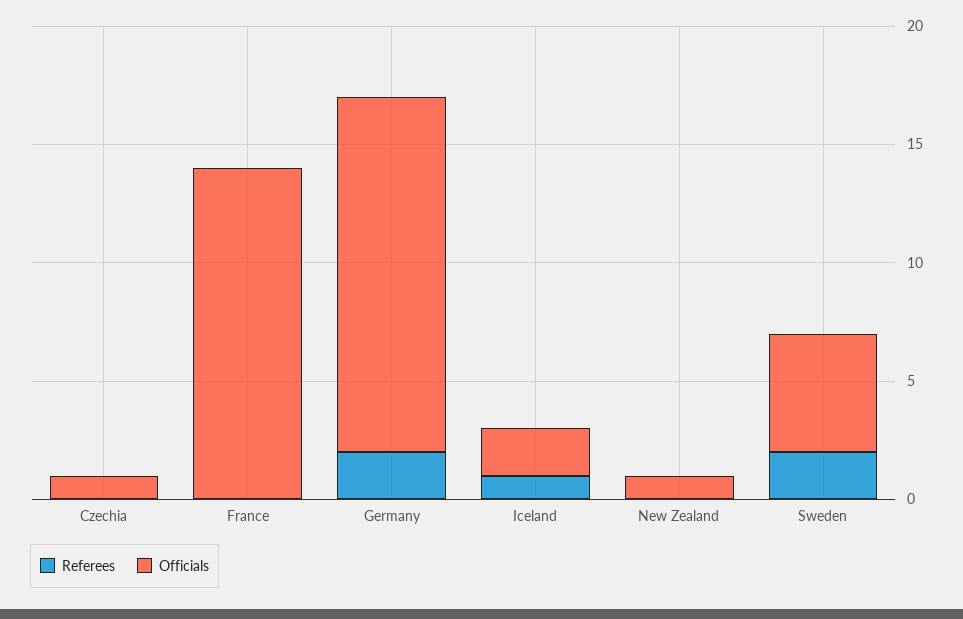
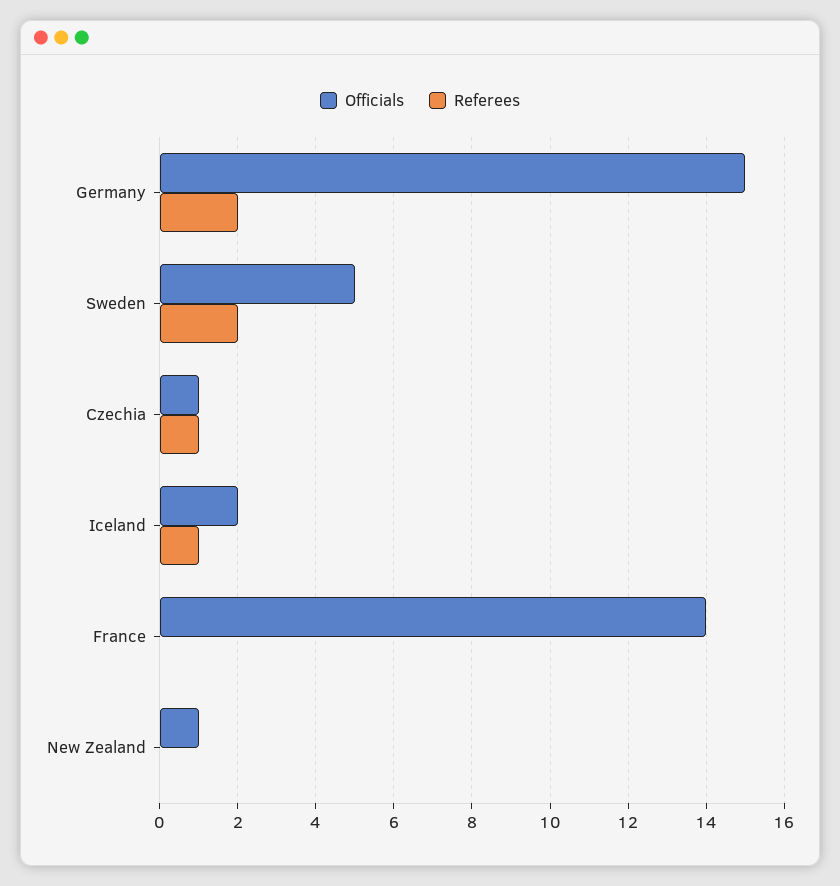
Referees, Czechia: 0 -> 1

